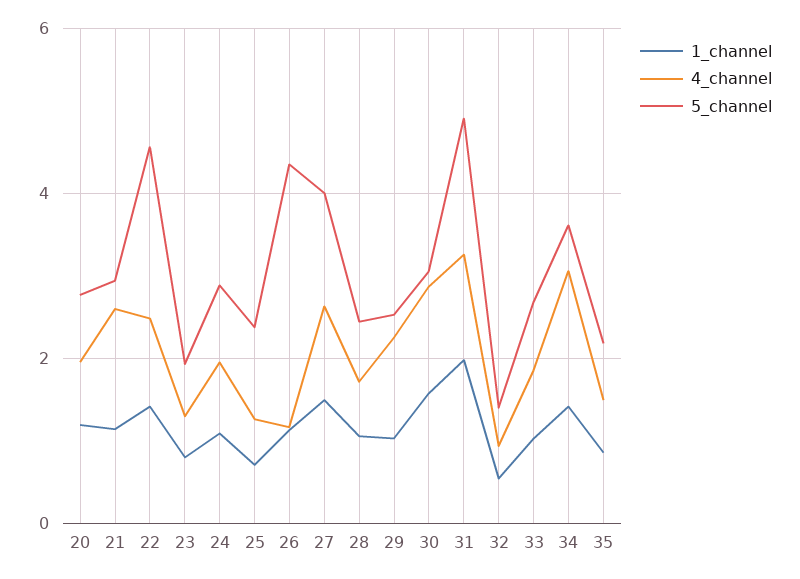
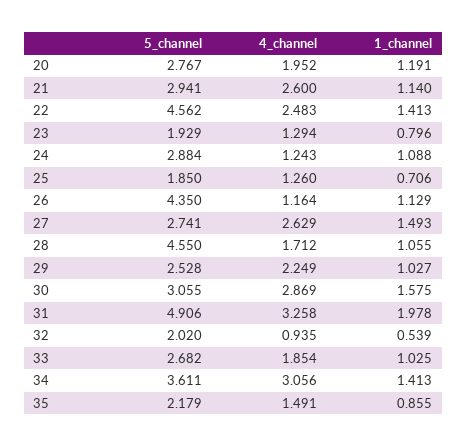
4_channel, 24: 2 -> 1.243
5_channel, 25: 2.4 -> 1.85
5_channel, 27: 4 -> 2.741
5_channel, 28: 2.4 -> 4.55
5_channel, 32: 1.4 -> 2.02

